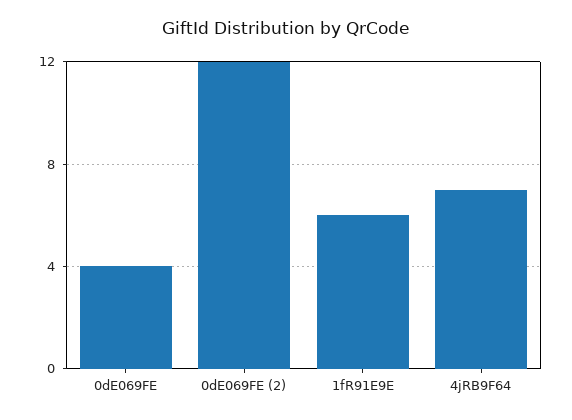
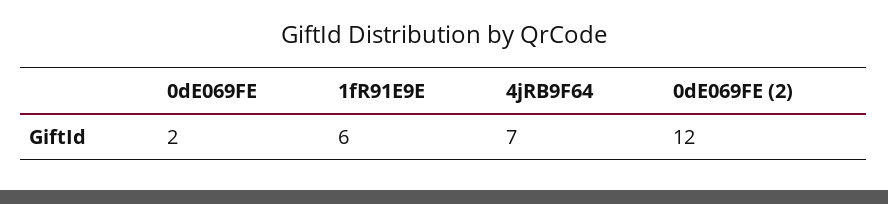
0dE069FE: 4 -> 2

